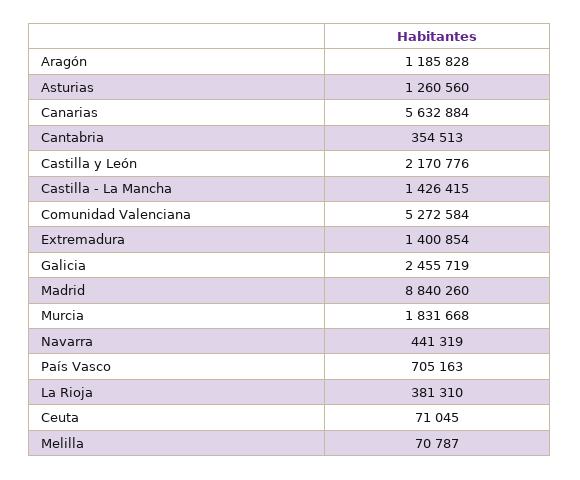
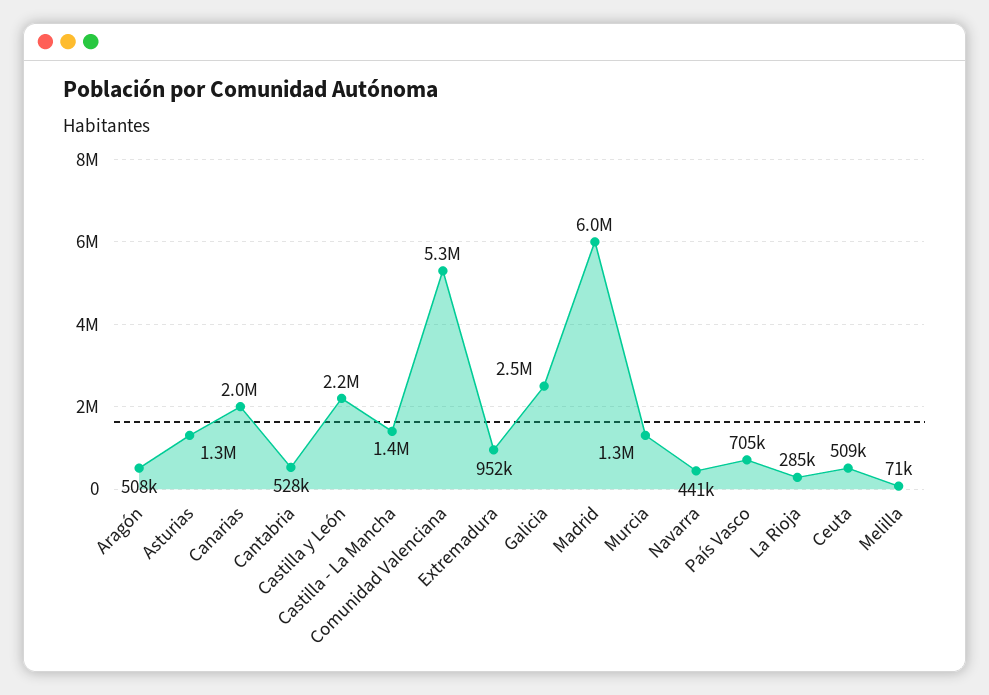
Aragón: 1185828 -> 508000
Canarias: 5632884 -> 2000000
Cantabria: 354513 -> 528000
Extremadura: 1400854 -> 952000
Madrid: 8840260 -> 6000000
Murcia: 1831668 -> 1300000
La Rioja: 381310 -> 285000
Ceuta: 71045 -> 509000

